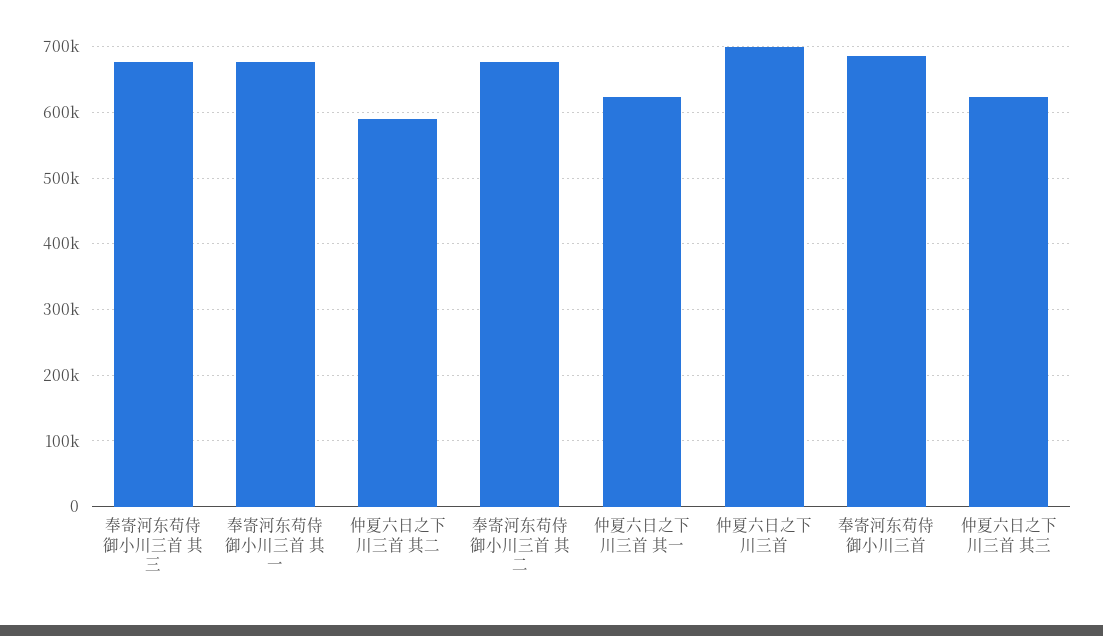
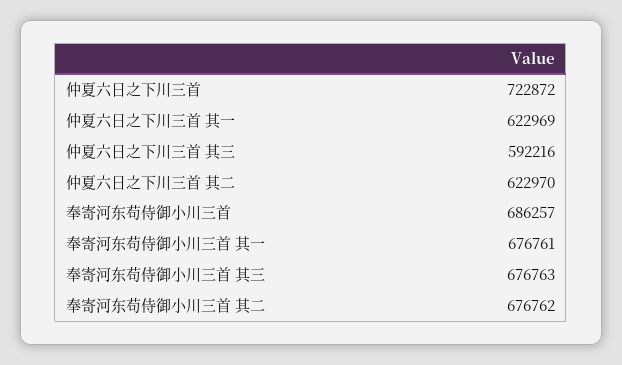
仲夏六日之下川三首 其二: 590000 -> 622970
仲夏六日之下川三首: 700000 -> 722872
仲夏六日之下川三首 其三: 620000 -> 592216

